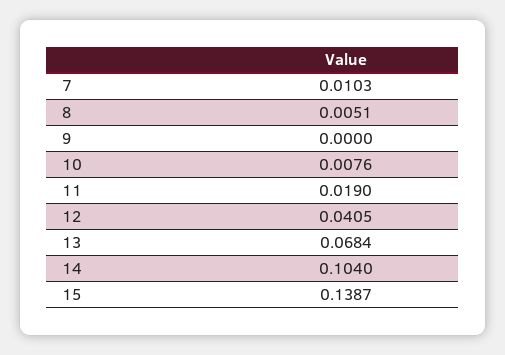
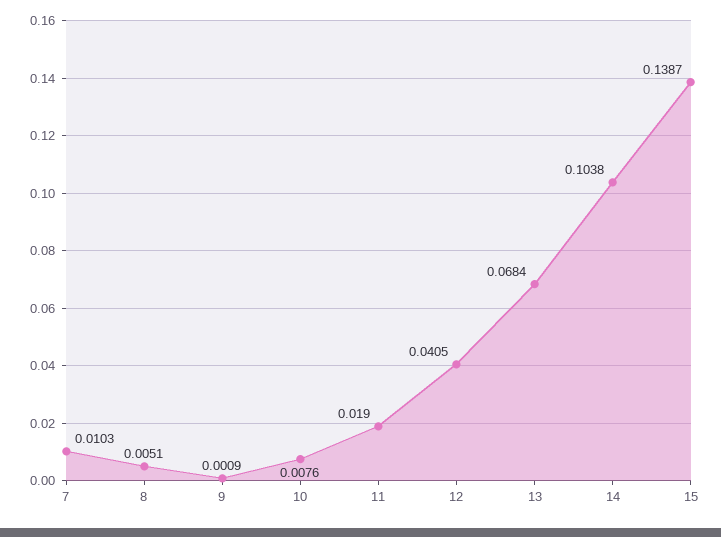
9: 0 -> 0.0009
14: 0.104 -> 0.1038

